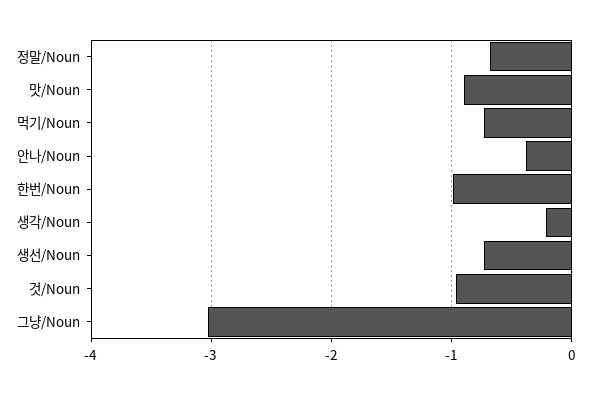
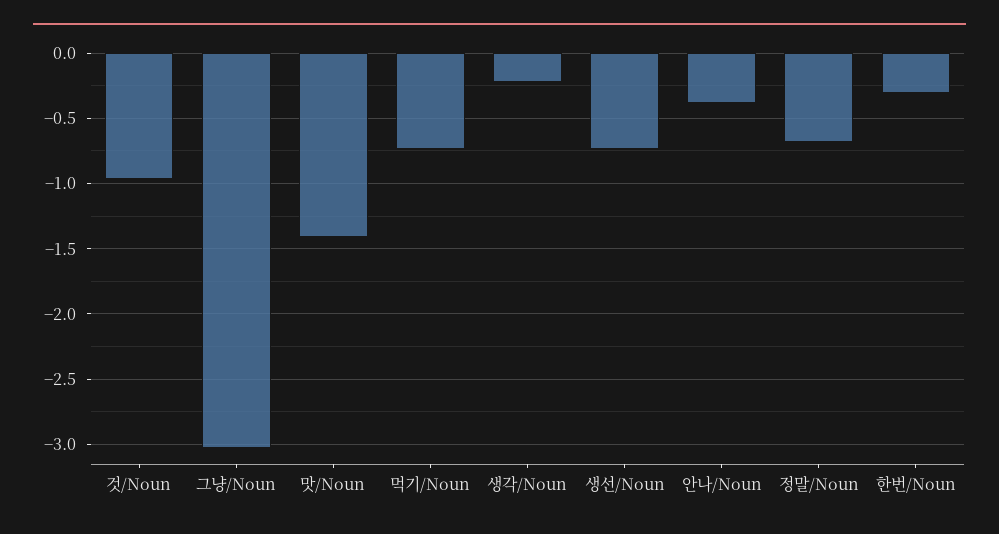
맛/Noun: -0.9 -> -1.4
한번/Noun: -1 -> -0.3

